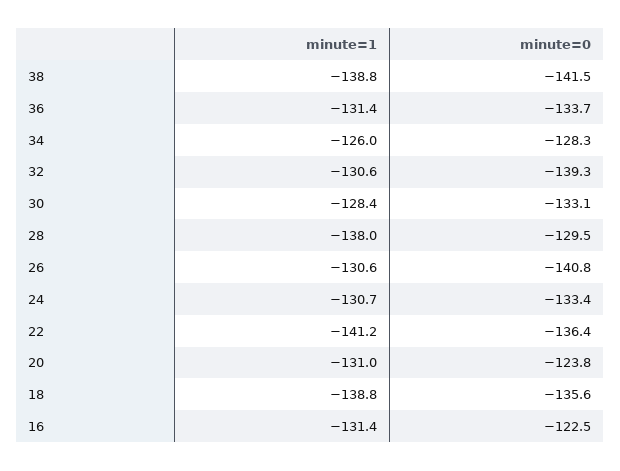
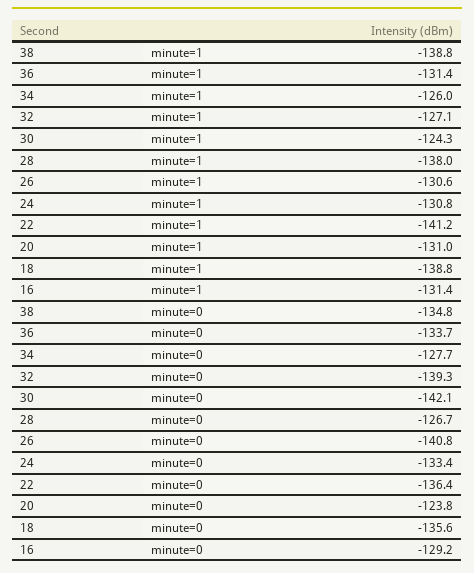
minute=0, 38: -141.5 -> -134.8
minute=0, 34: -128.3 -> -127.7
minute=1, 32: -130.6 -> -127.1
minute=1, 30: -128.4 -> -124.3
minute=0, 30: -133.1 -> -142.1
minute=0, 28: -129.5 -> -126.7
minute=1, 24: -130.7 -> -130.8
minute=0, 16: -122.5 -> -129.2

